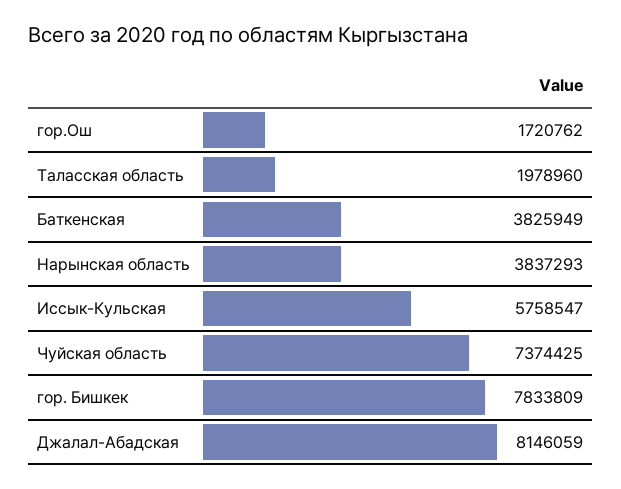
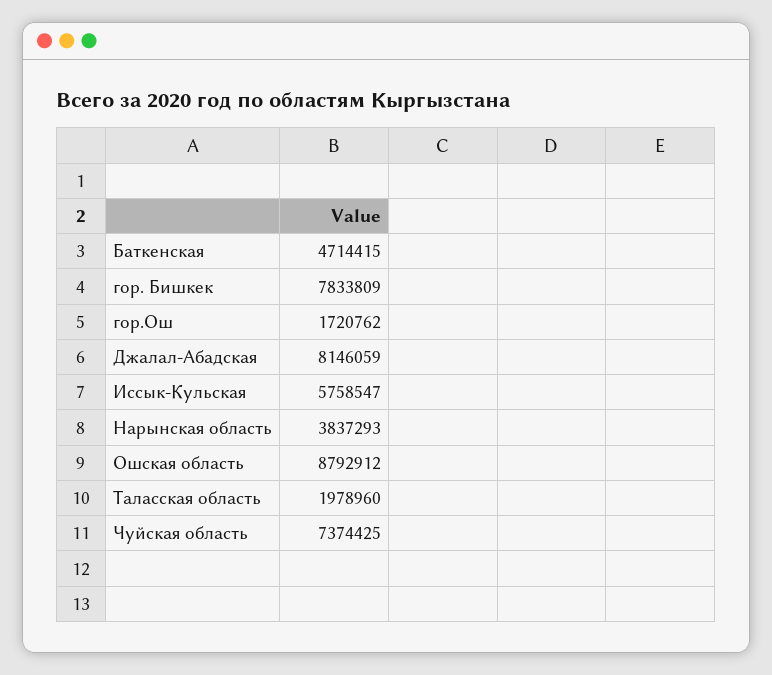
Баткенская: 3825949 -> 4714415
Ошская область: none -> 8792912

